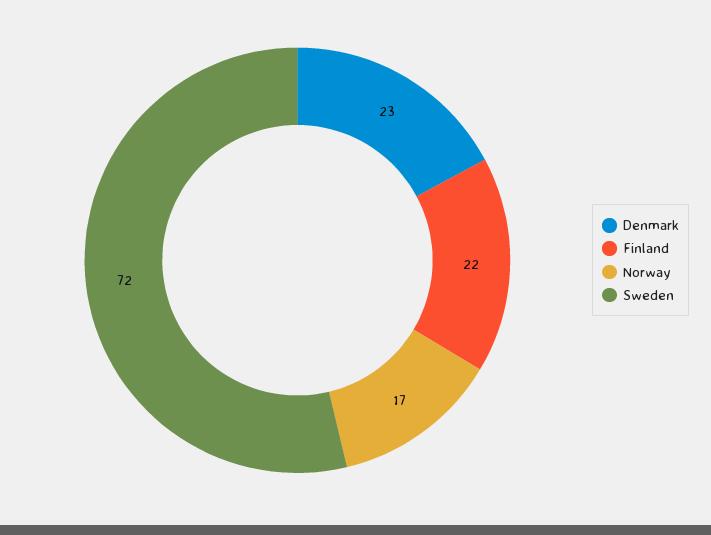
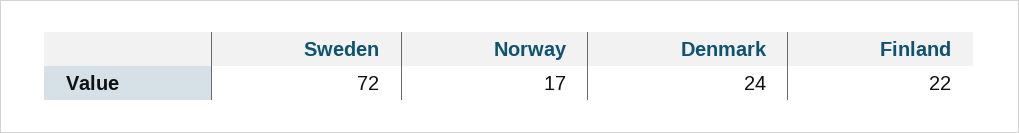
Denmark: 23 -> 24

